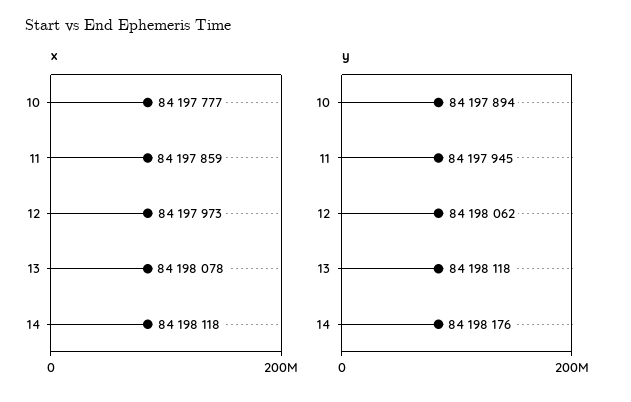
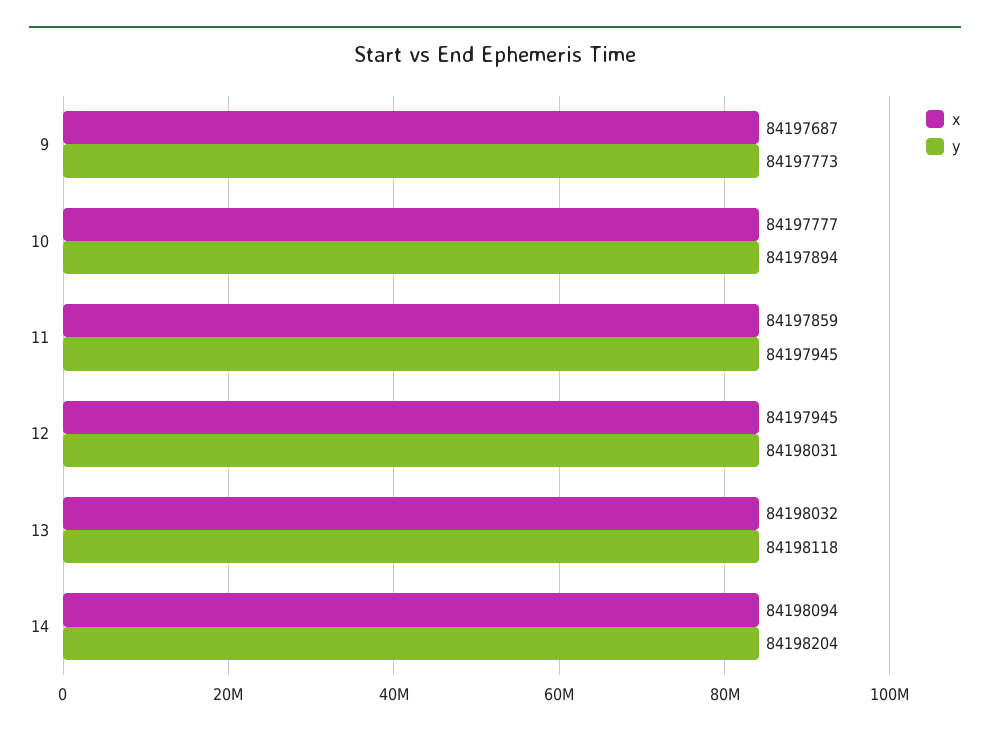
x, 12: 84197973 -> 84197945
x, 13: 84198078 -> 84198032
x, 14: 84198118 -> 84198094
y, 12: 84198062 -> 84198031
y, 14: 84198176 -> 84198204
x, 9: none -> 84197687
y, 9: none -> 84197773

